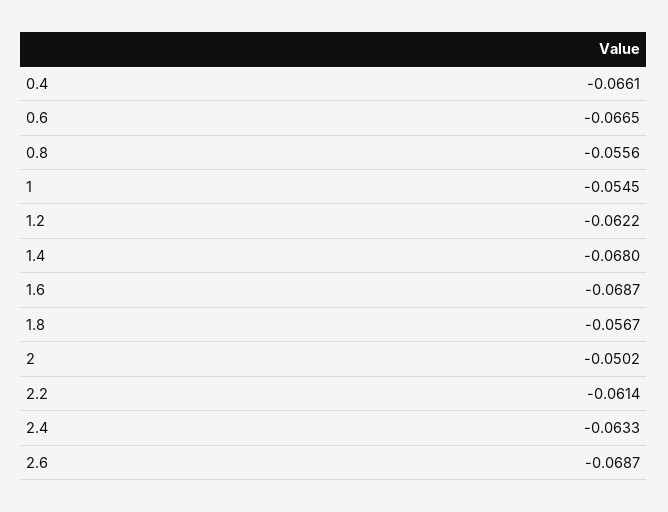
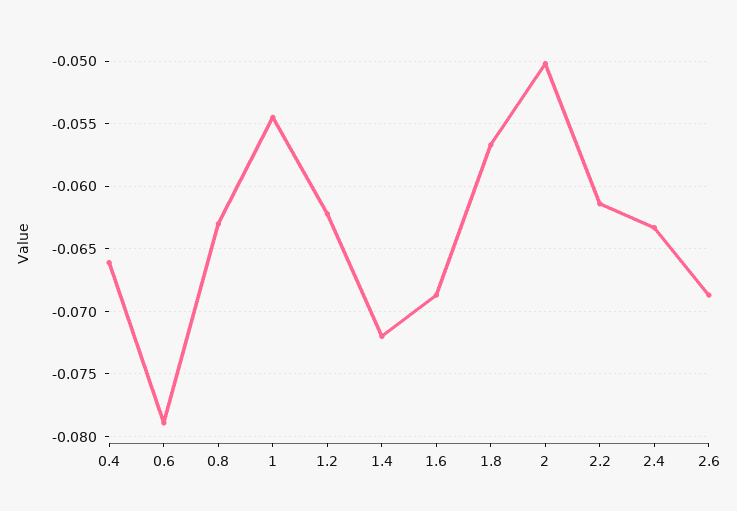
0.6: -0.0665 -> -0.079
0.8: -0.0556 -> -0.063
1.4: -0.068 -> -0.072

